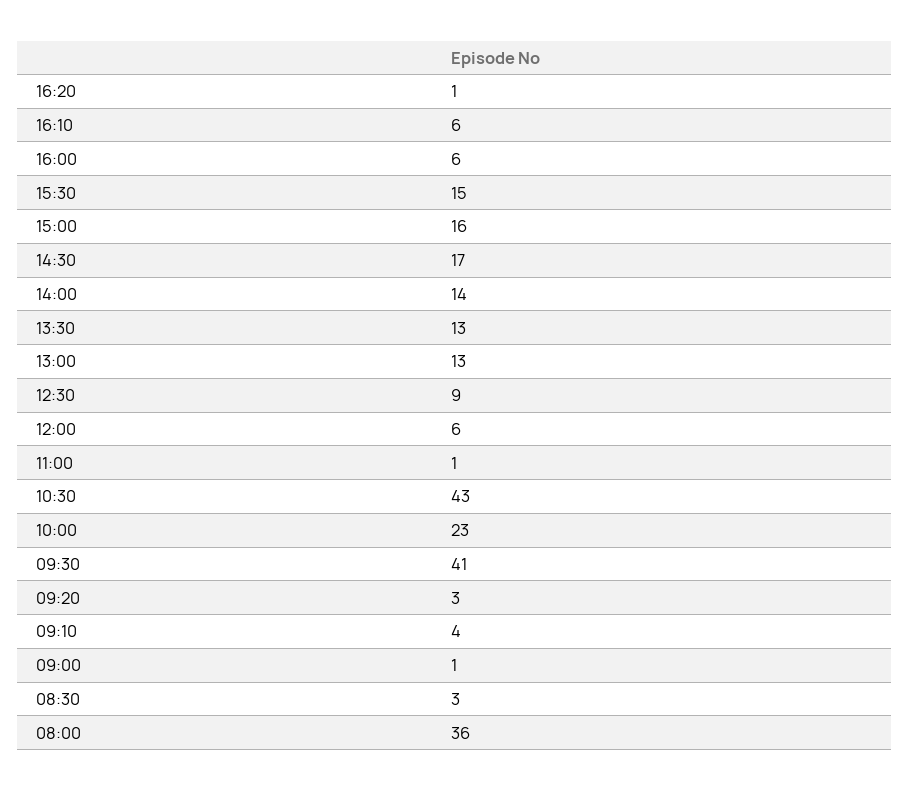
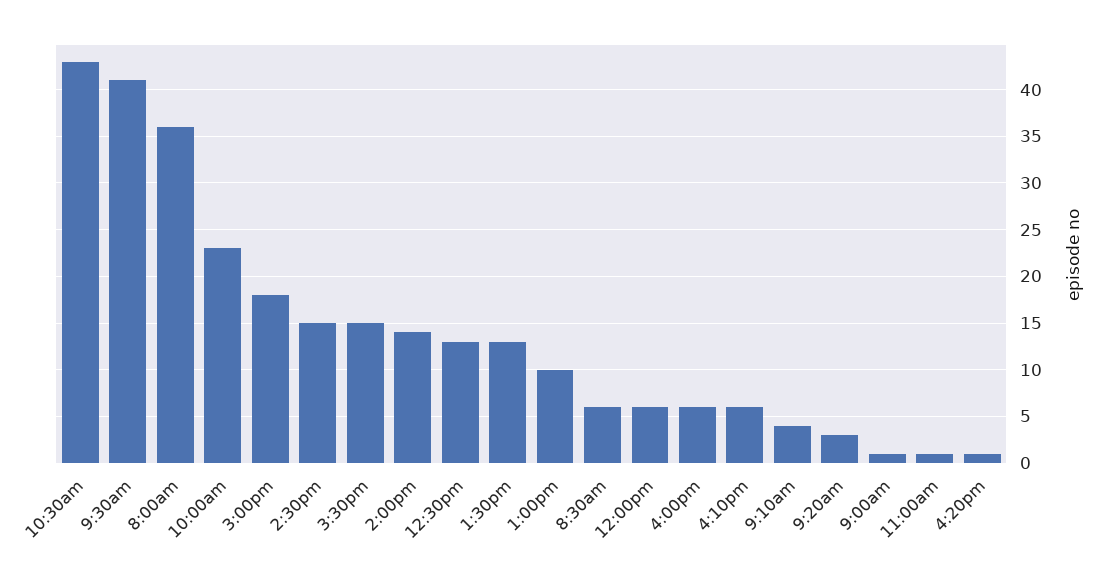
15:00: 16 -> 18
14:30: 17 -> 15
13:00: 13 -> 10
12:30: 9 -> 13
08:30: 3 -> 6

